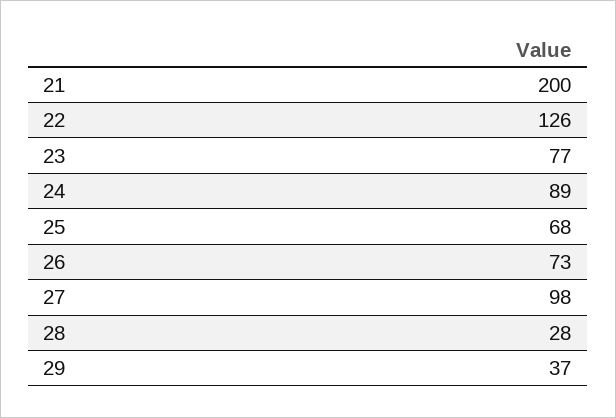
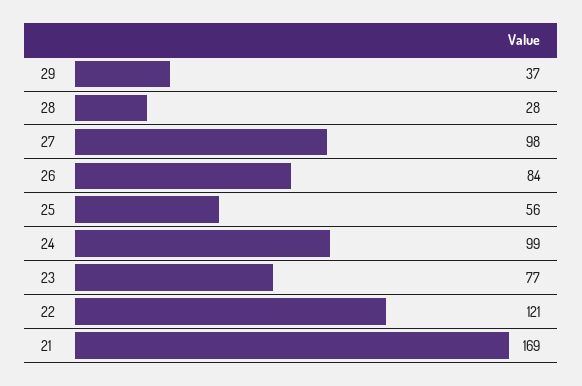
21: 200 -> 169
22: 126 -> 121
24: 89 -> 99
25: 68 -> 56
26: 73 -> 84

